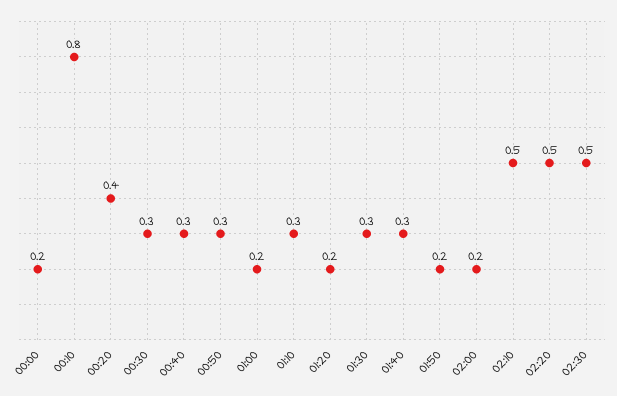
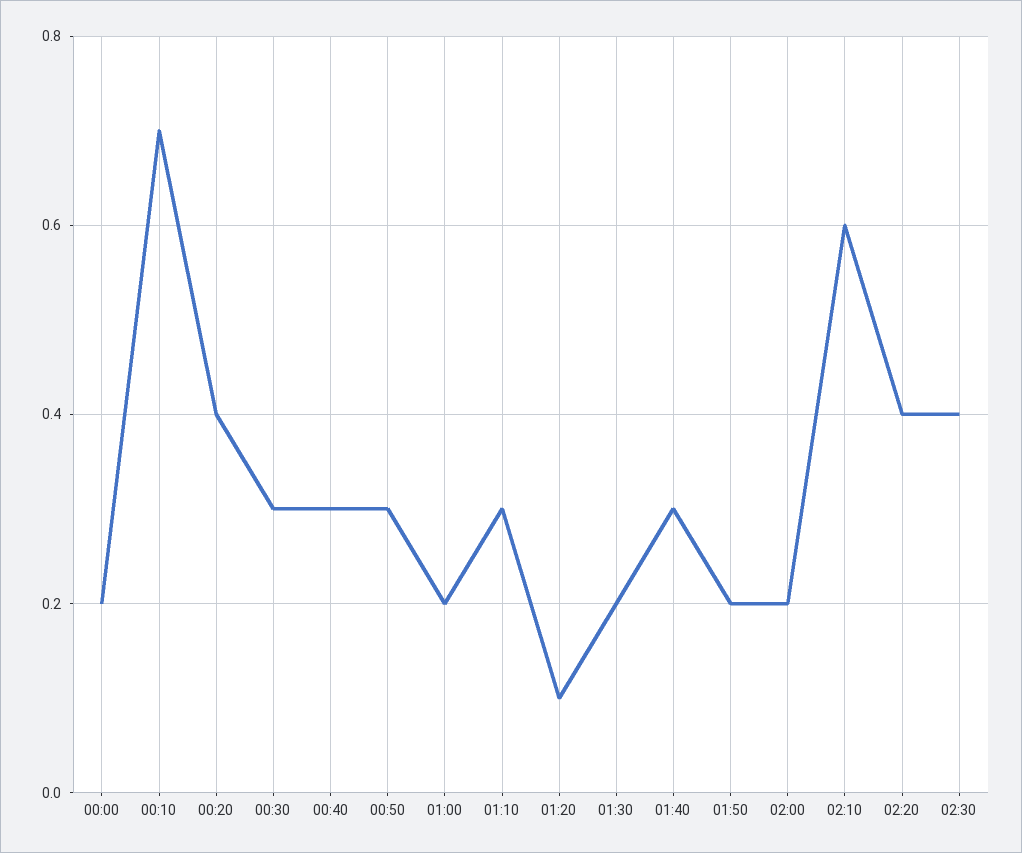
00:10: 0.8 -> 0.7
01:20: 0.2 -> 0.1
01:30: 0.3 -> 0.2
02:10: 0.5 -> 0.6
02:20: 0.5 -> 0.4
02:30: 0.5 -> 0.4

